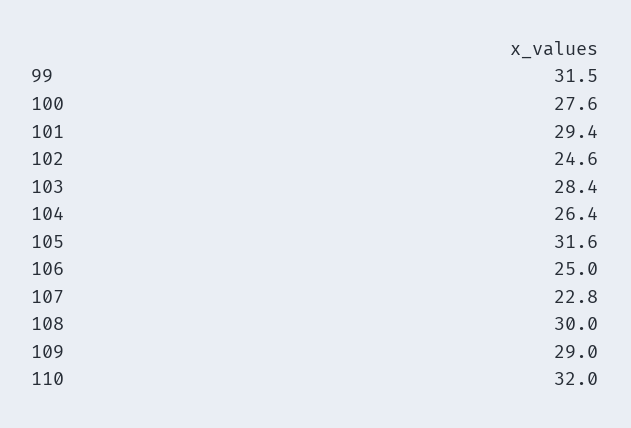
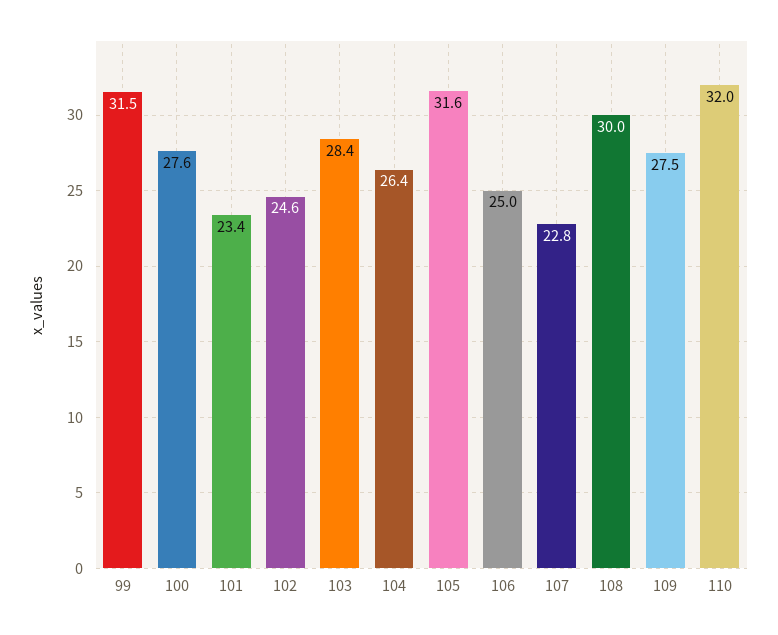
101: 29.4 -> 23.4
109: 29 -> 27.5

